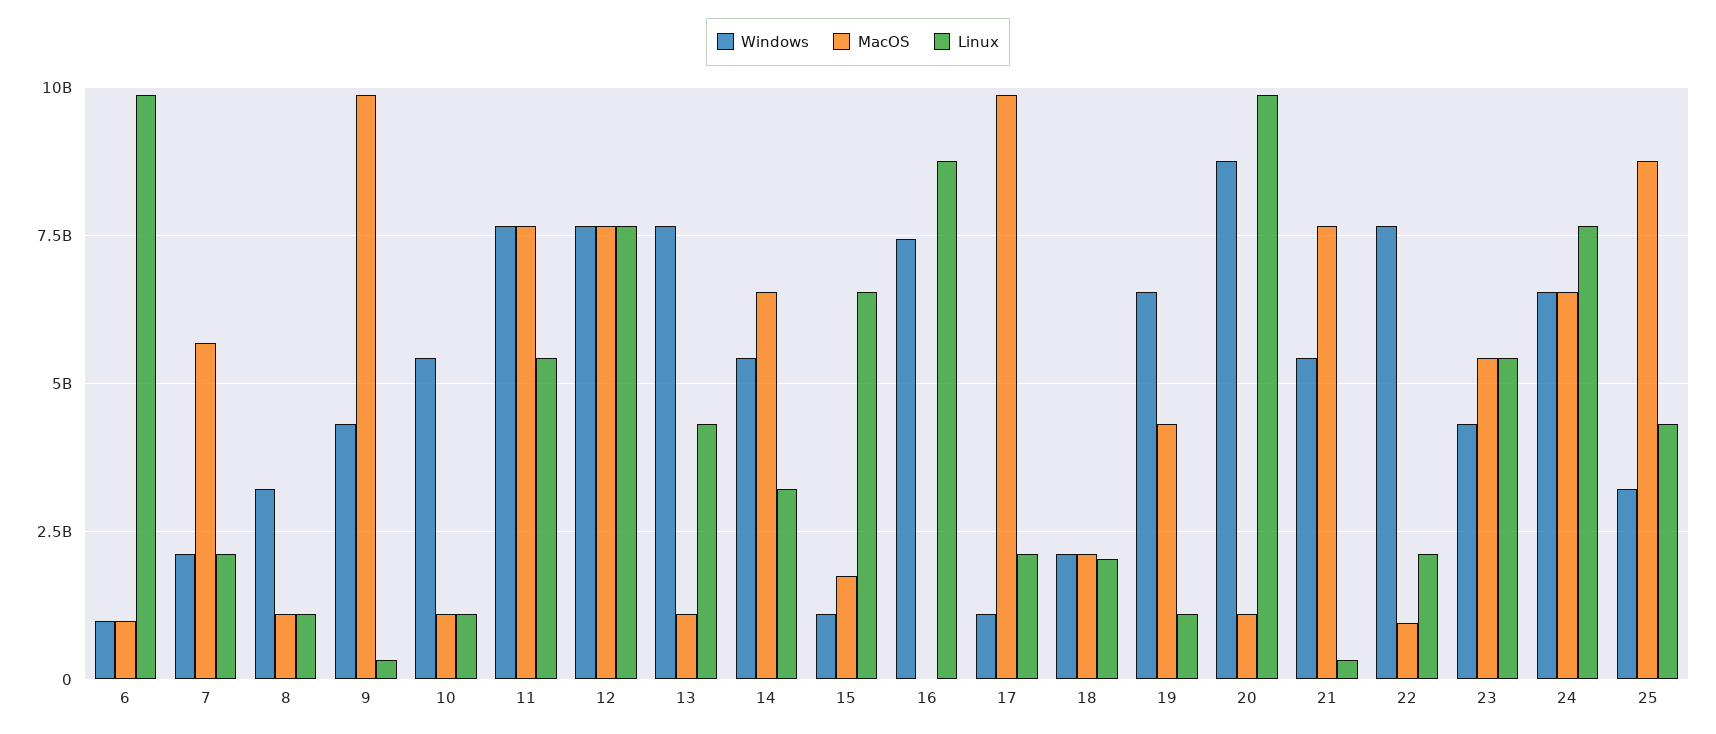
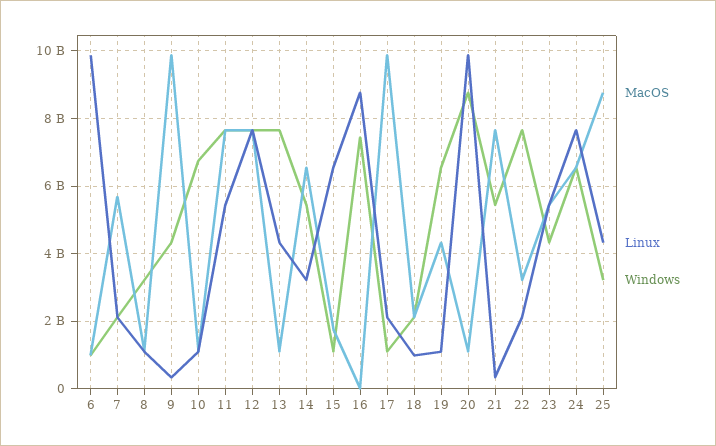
Windows, 10: 5500000000 -> 6800000000
Linux, 18: 2000000000 -> 1000000000
MacOS, 22: 1000000000 -> 3200000000

